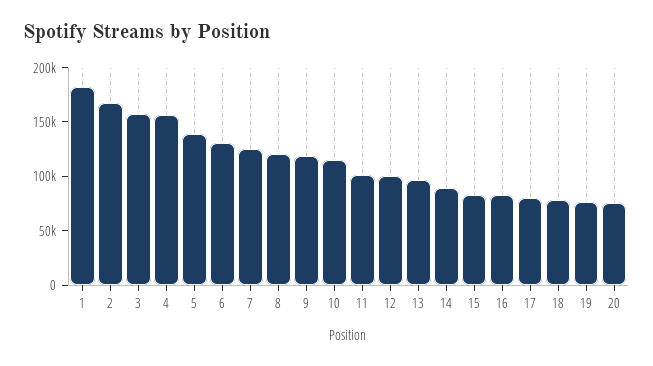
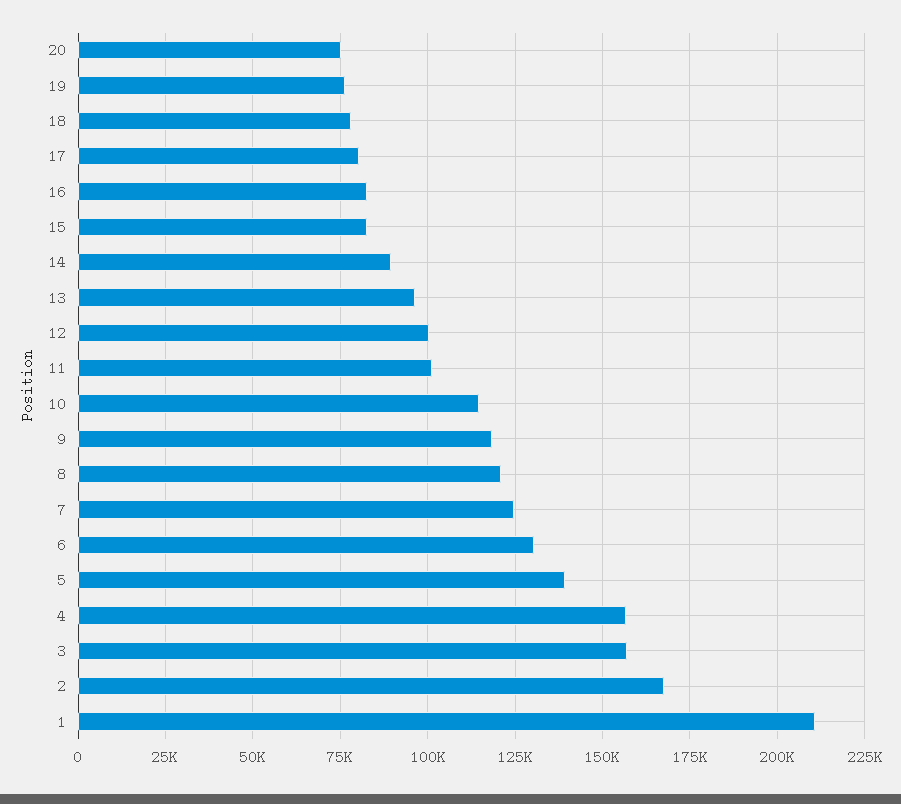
1: 180000 -> 210000

